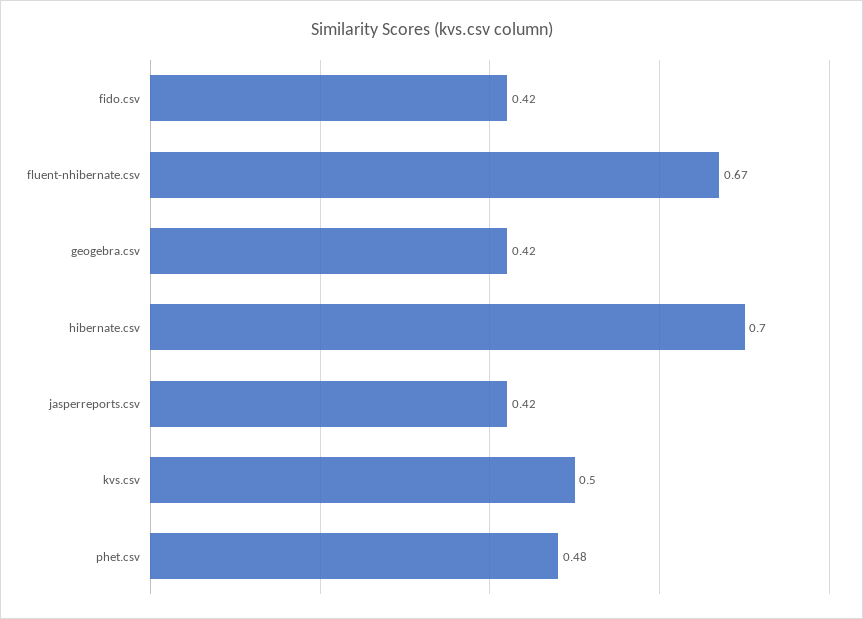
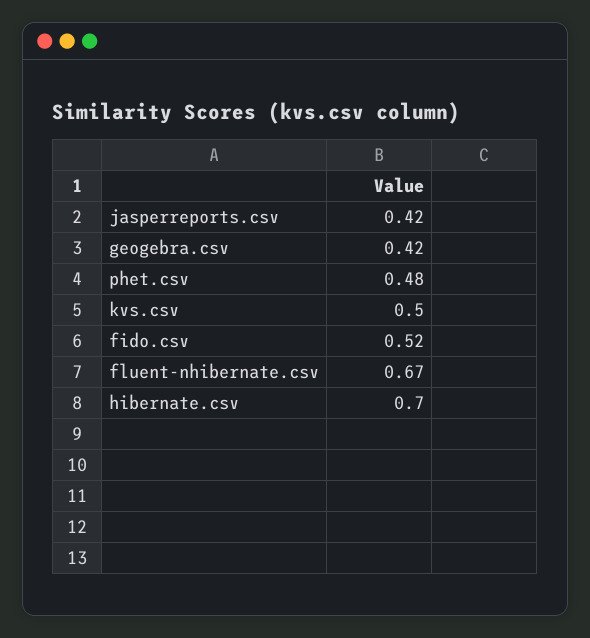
fido.csv: 0.42 -> 0.52

